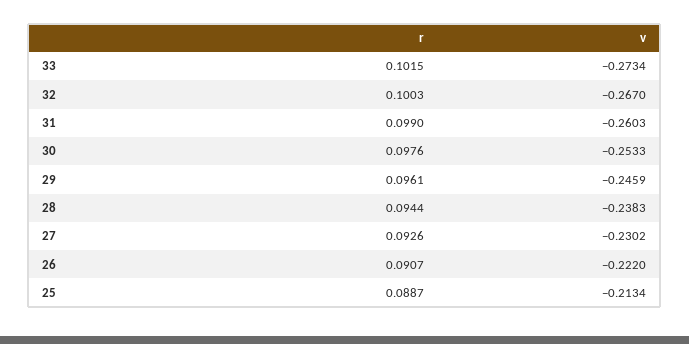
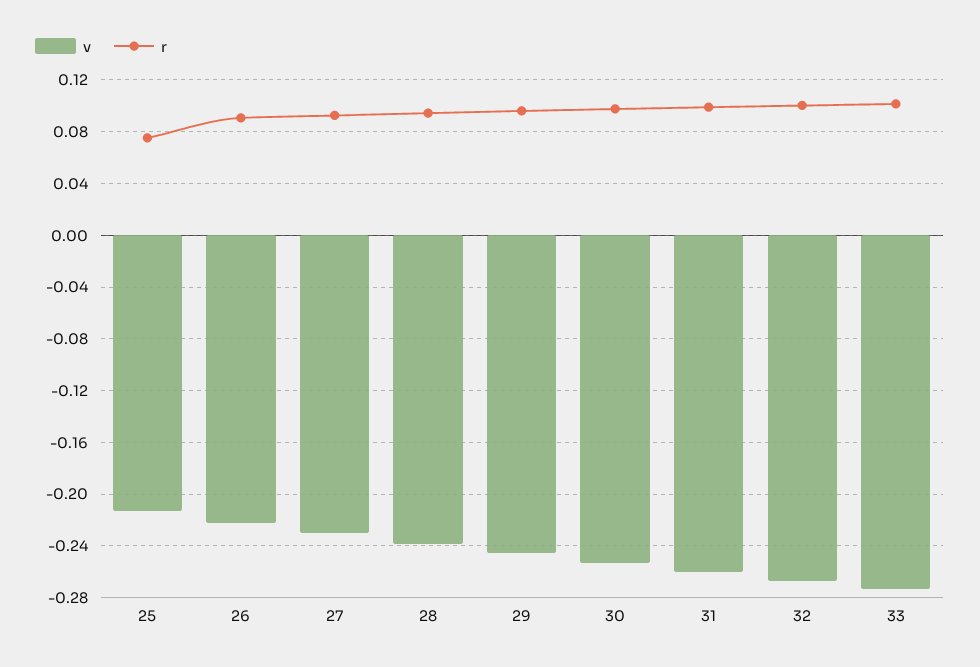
r, 25: 0.0887 -> 0.075

